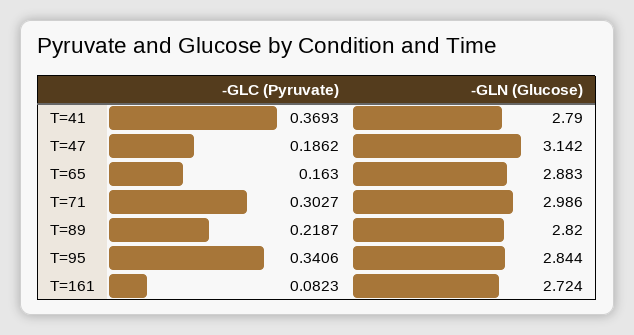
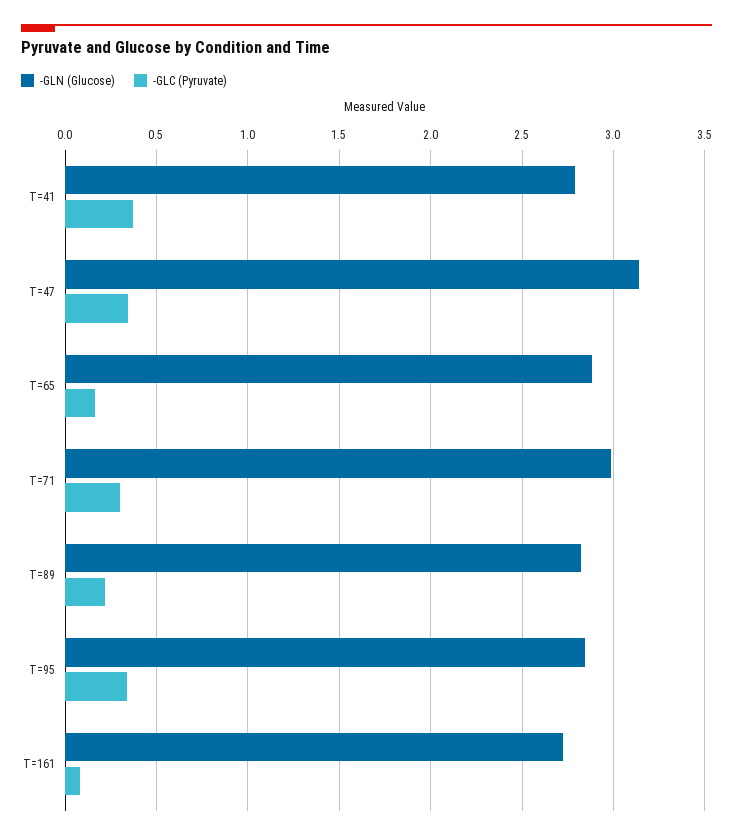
-GLC (Pyruvate), T=47: 0.1862 -> 0.35

